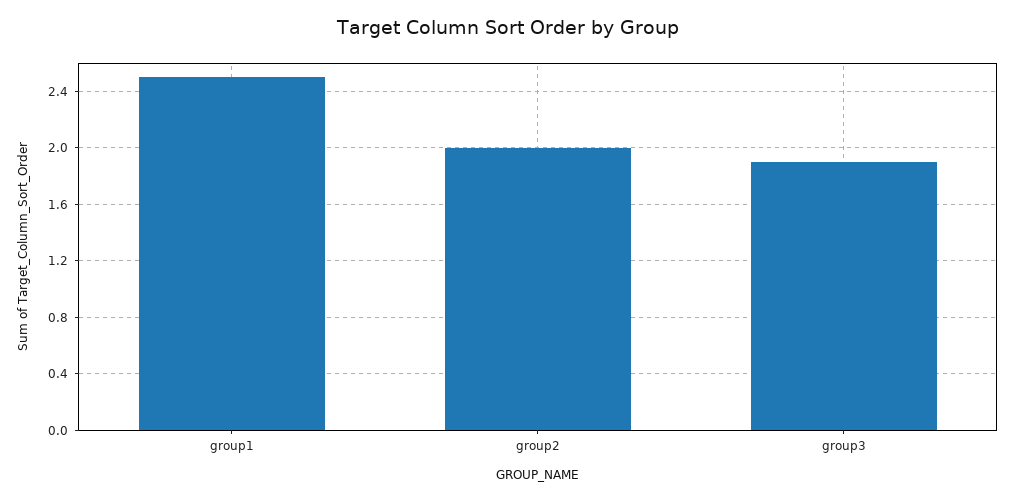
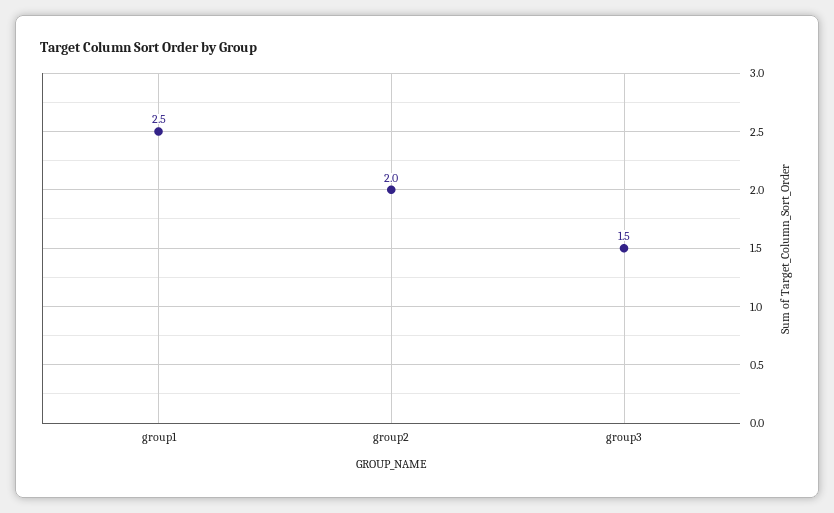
group3: 1.9 -> 1.5

